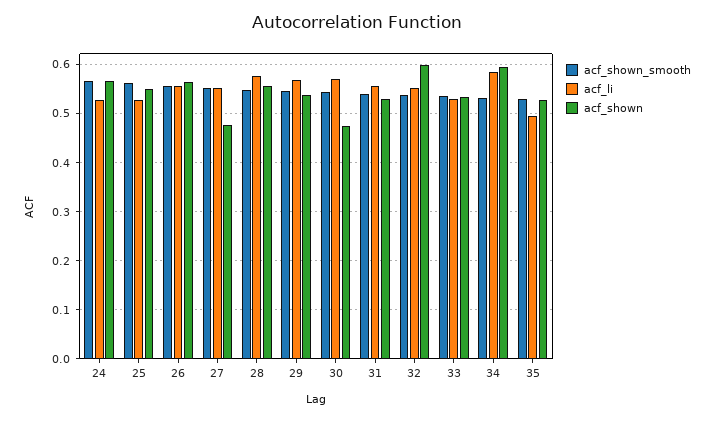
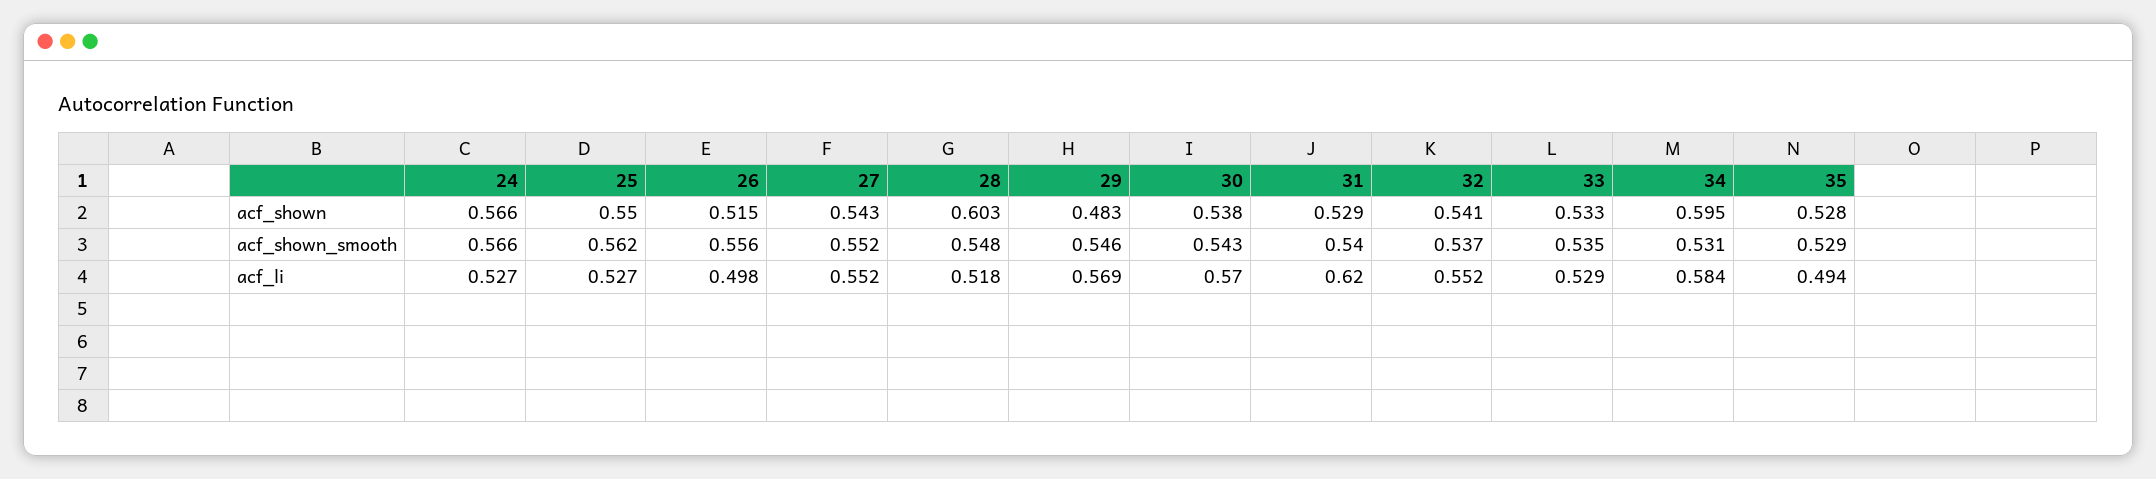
acf_li, 26: 0.56 -> 0.498
acf_shown, 26: 0.56 -> 0.515
acf_shown, 27: 0.48 -> 0.543
acf_li, 28: 0.58 -> 0.518
acf_shown, 28: 0.56 -> 0.603
acf_shown, 29: 0.54 -> 0.483
acf_shown, 30: 0.48 -> 0.538
acf_li, 31: 0.56 -> 0.62
acf_shown, 32: 0.6 -> 0.541

